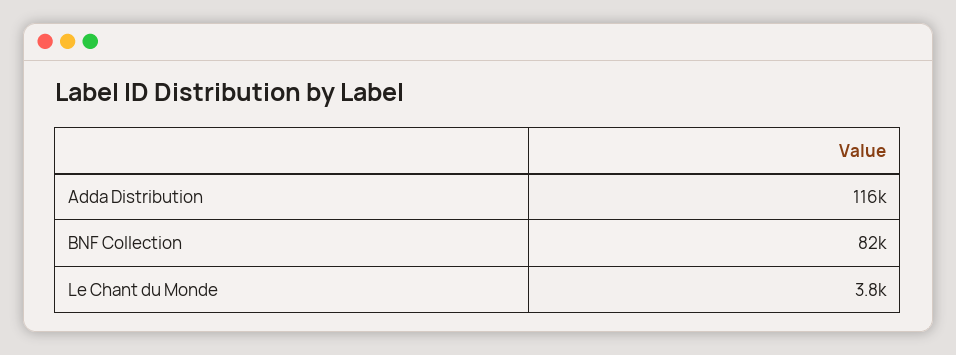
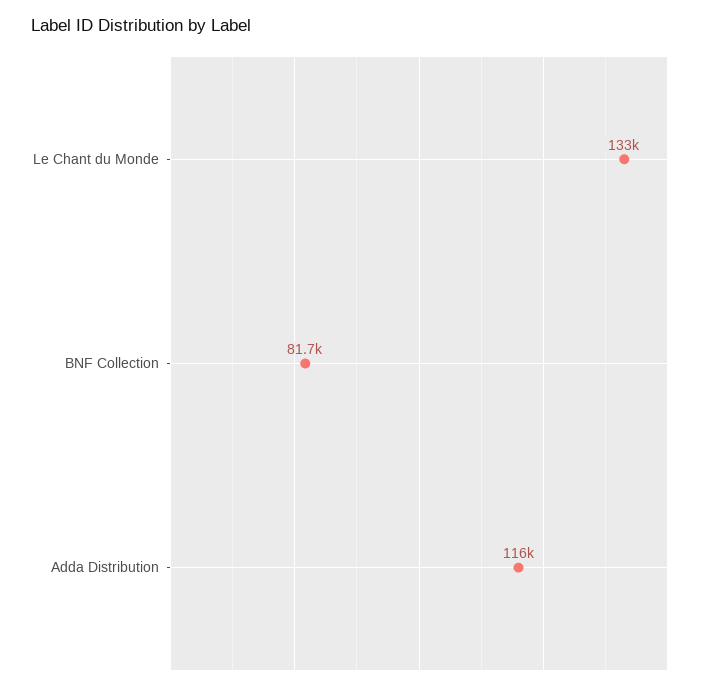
Le Chant du Monde: 3800 -> 133000

